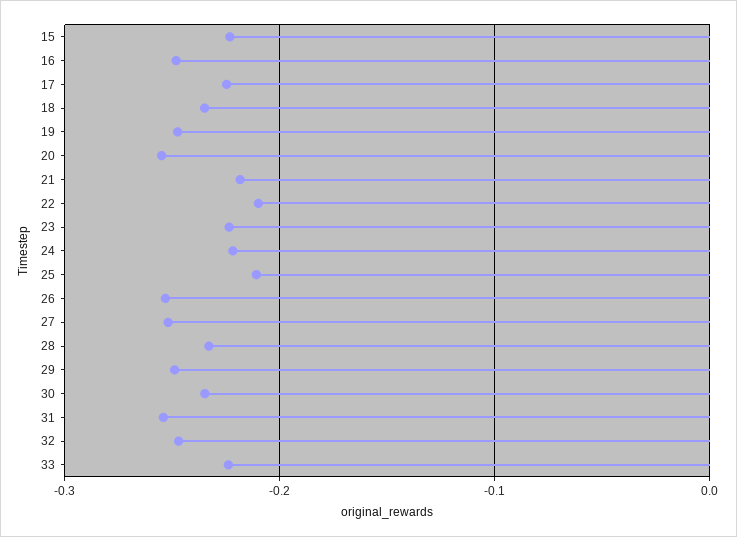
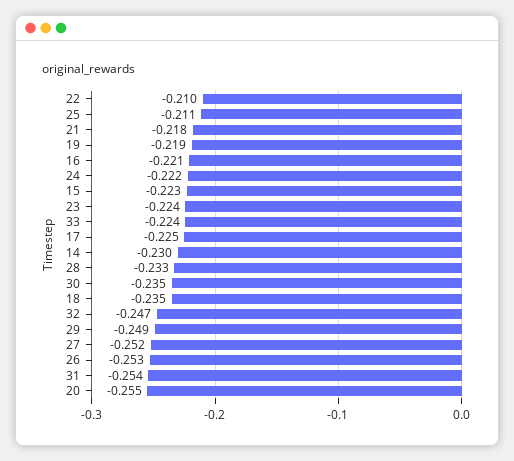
16: -0.25 -> -0.221
19: -0.25 -> -0.219
14: none -> -0.23

